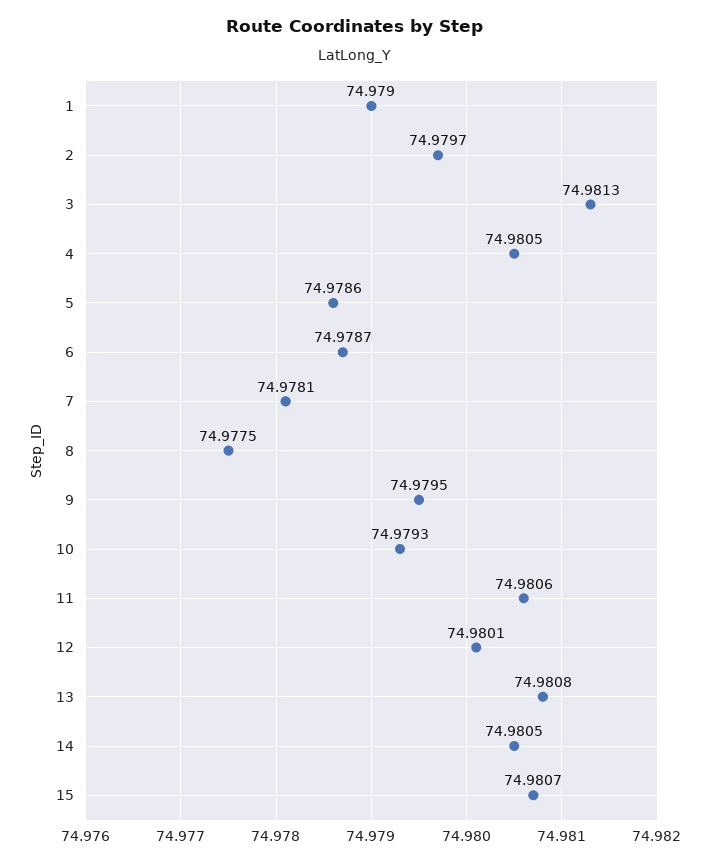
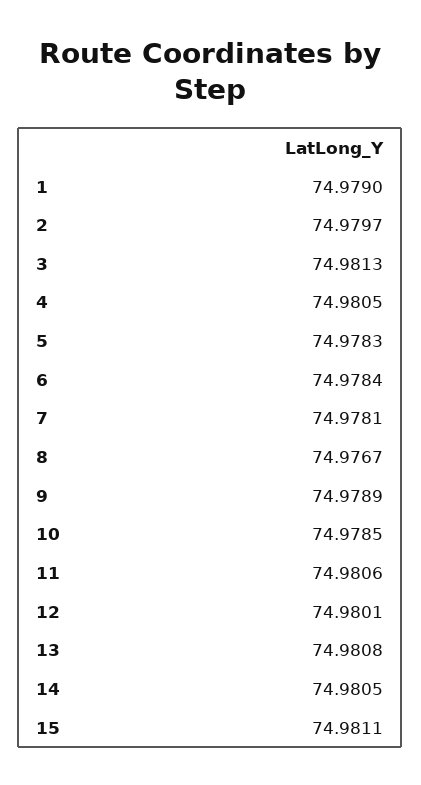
5: 74.9786 -> 74.9783
6: 74.9787 -> 74.9784
8: 74.9775 -> 74.9767
9: 74.9795 -> 74.9789
10: 74.9793 -> 74.9785
15: 74.9807 -> 74.9811

